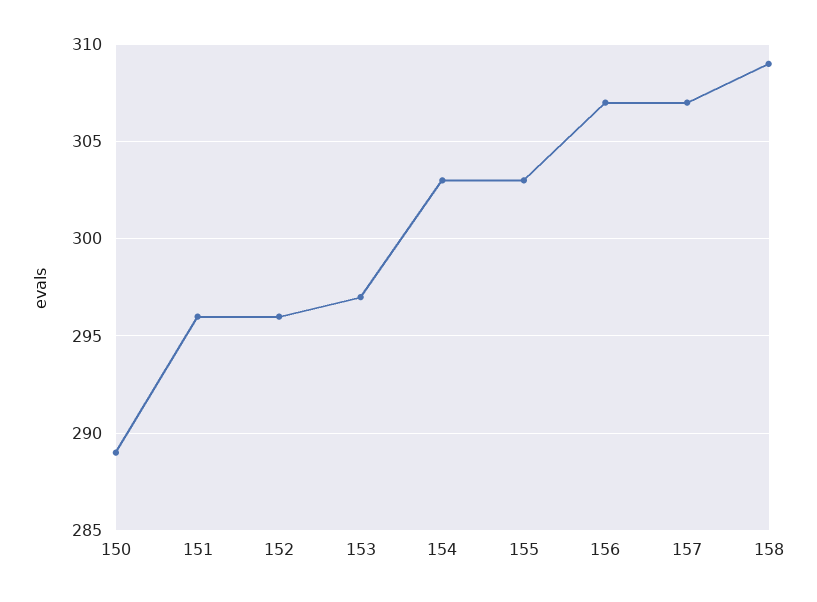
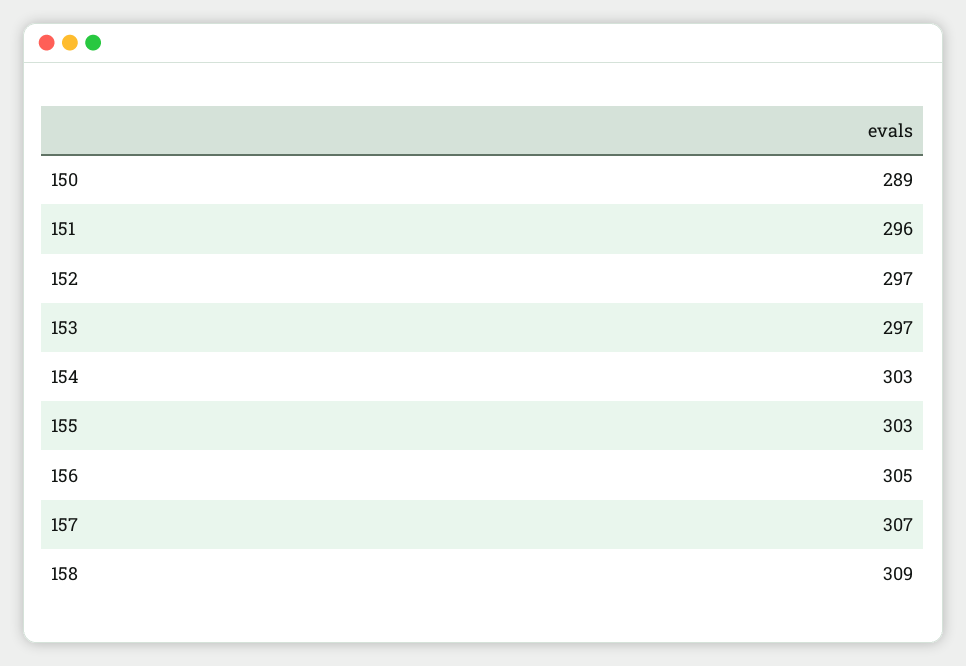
152: 296 -> 297
156: 307 -> 305

